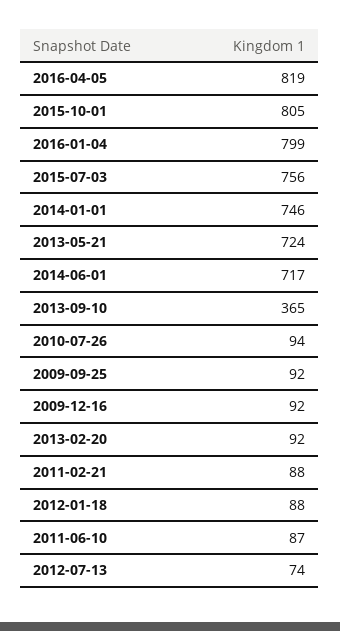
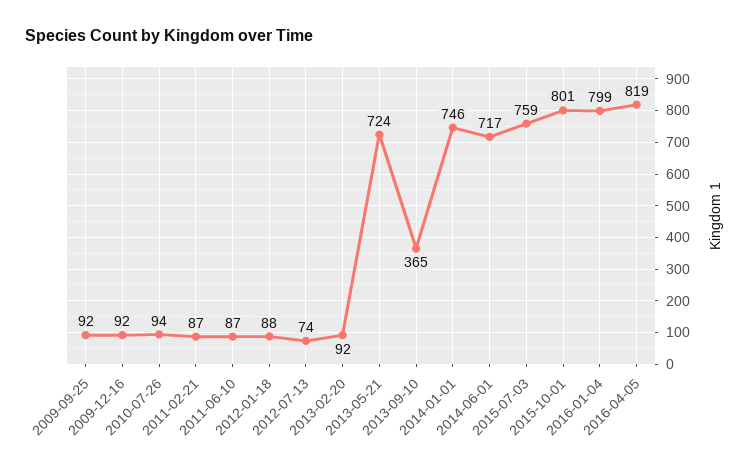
2015-10-01: 805 -> 801
2015-07-03: 756 -> 759
2011-02-21: 88 -> 87

